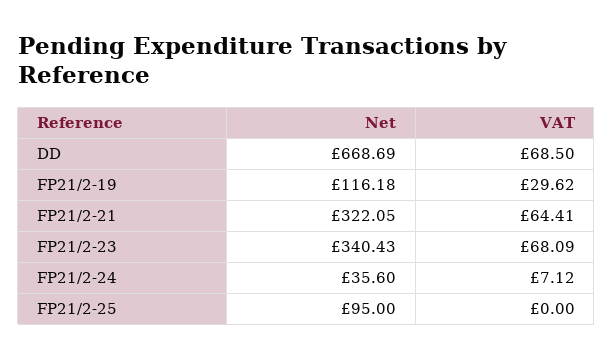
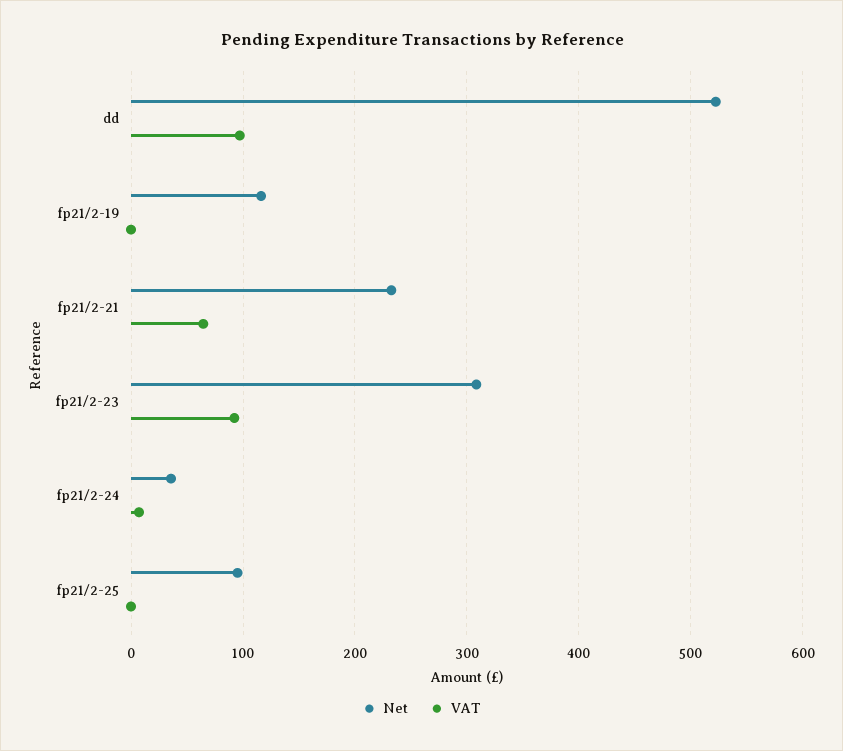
Net, DD: 668.69 -> 520
VAT, DD: 68.5 -> 100
VAT, FP21/2-19: 29.62 -> 0
Net, FP21/2-21: 322.05 -> 230
Net, FP21/2-23: 340.43 -> 310
VAT, FP21/2-23: 68.09 -> 90

